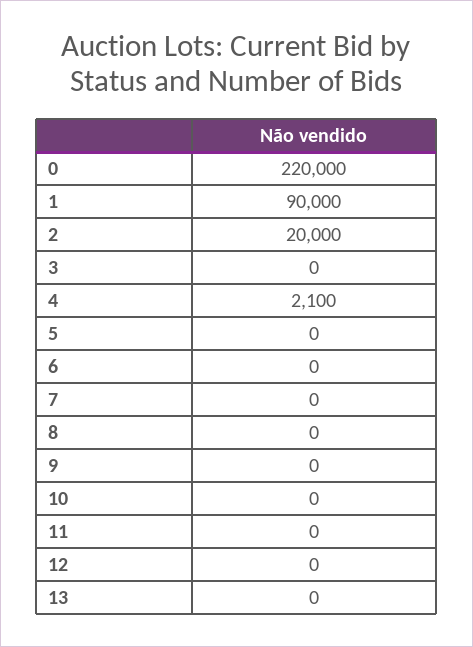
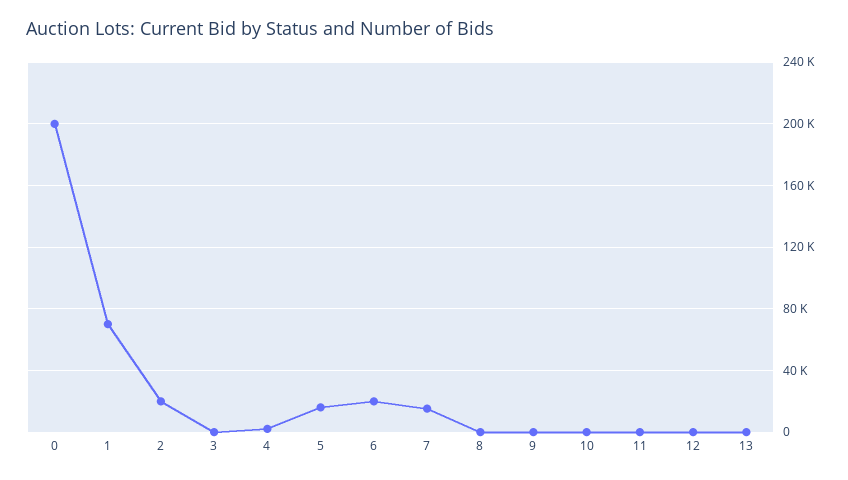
0: 220000 -> 200000
1: 90000 -> 70000
5: 0 -> 15000
6: 0 -> 20000
7: 0 -> 15000

